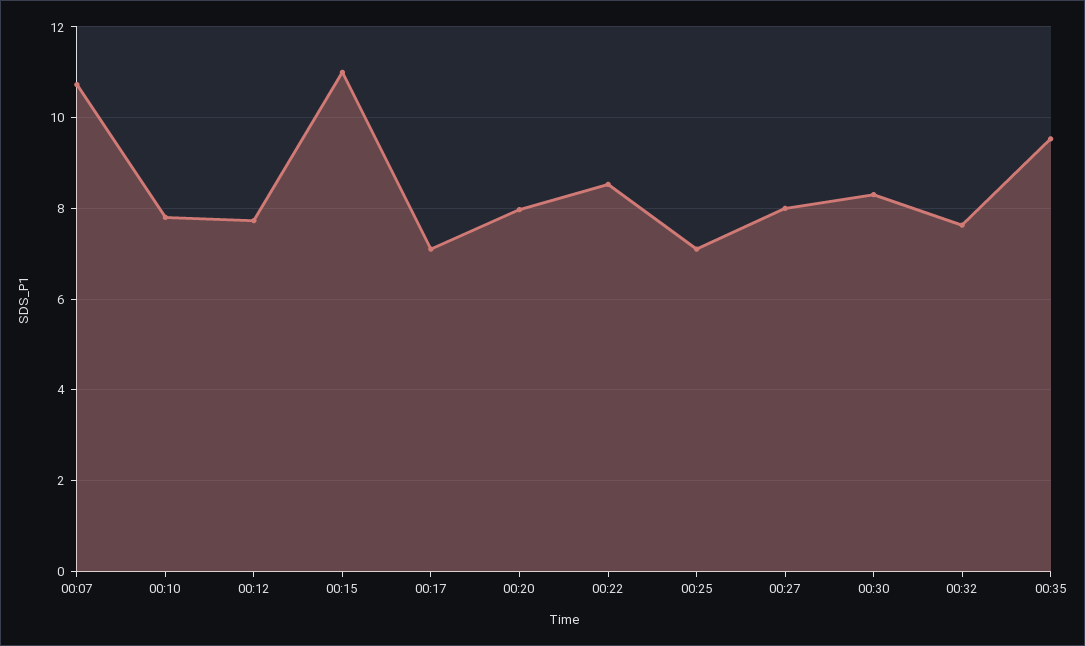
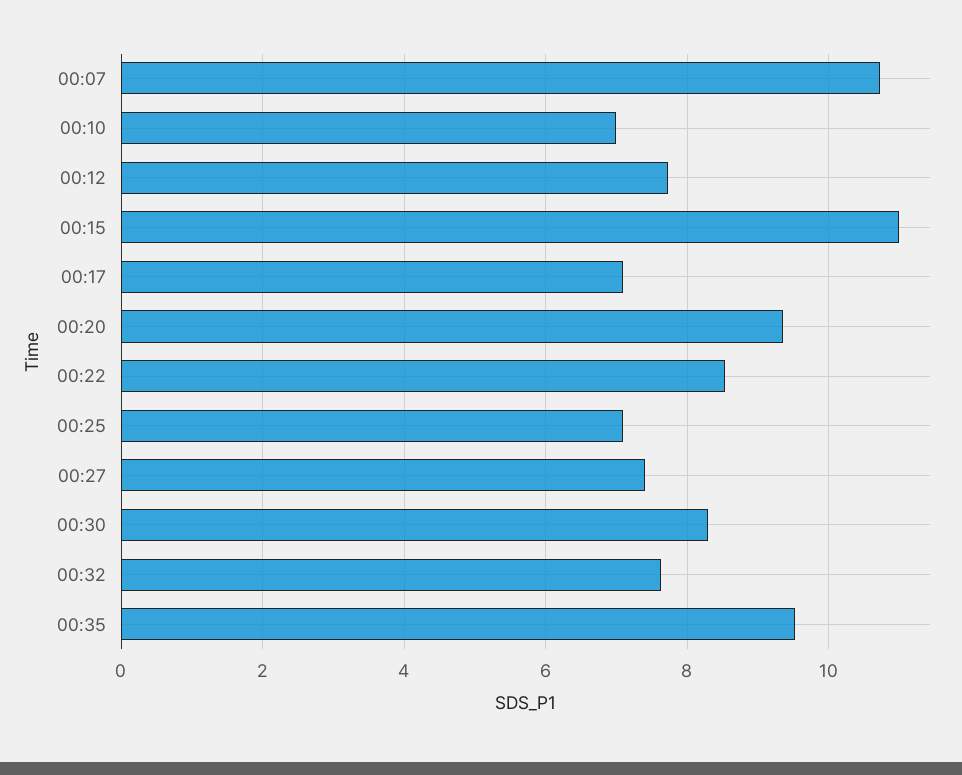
00:10: 7.8 -> 7
00:20: 8 -> 9.4
00:27: 8 -> 7.4

